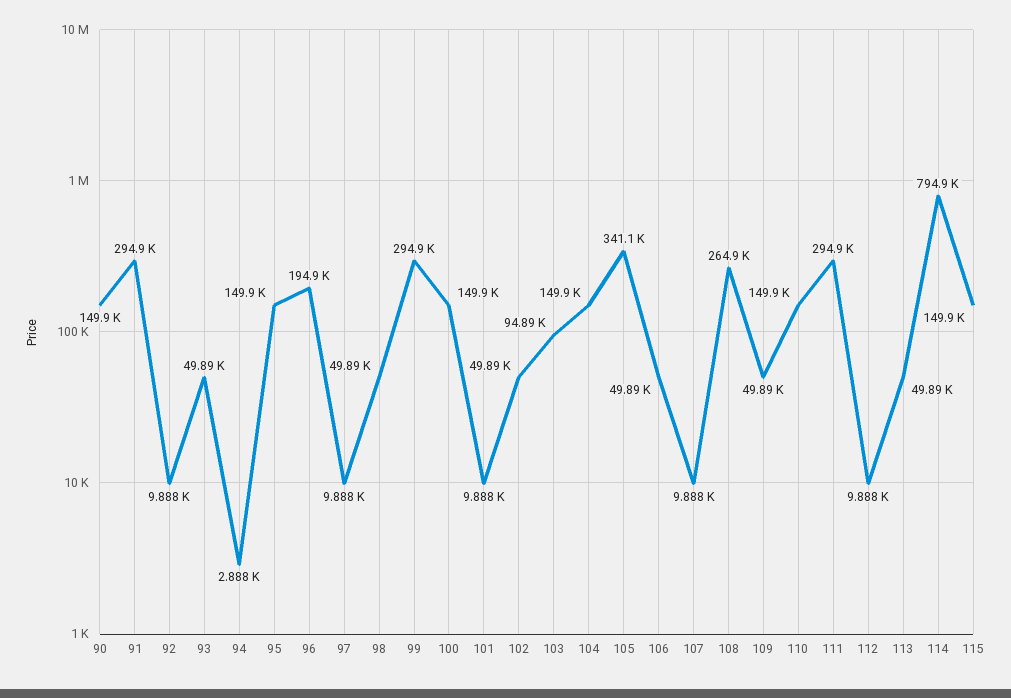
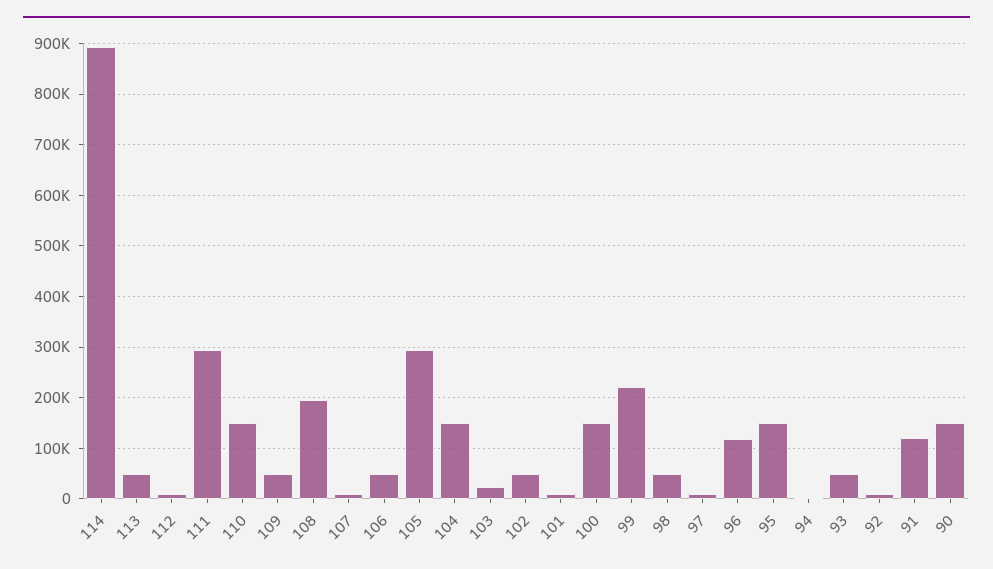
91: 294900 -> 120000
96: 194900 -> 120000
99: 294900 -> 220000
103: 94890 -> 20000
105: 341100 -> 300000
108: 264900 -> 200000
114: 794900 -> 900000
115: 149900 -> none

